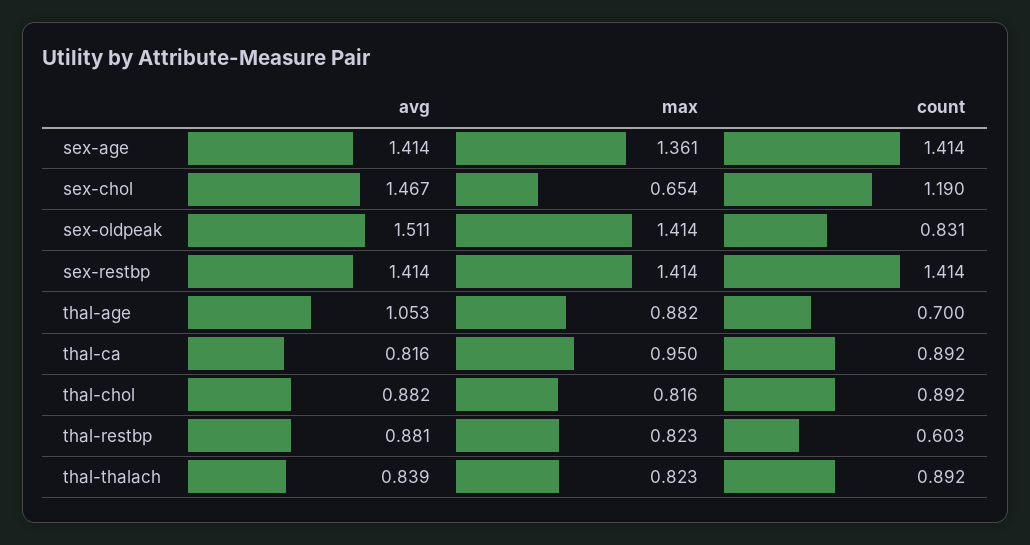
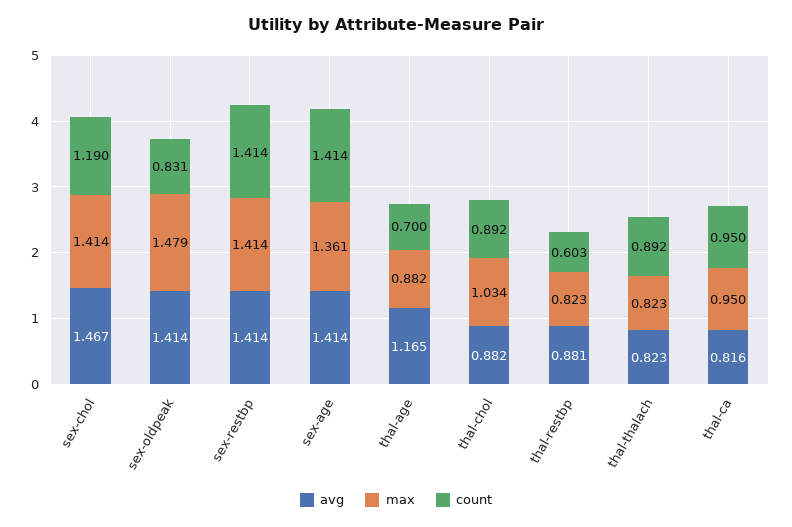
max, sex-chol: 0.654 -> 1.414
avg, sex-oldpeak: 1.511 -> 1.414
max, sex-oldpeak: 1.414 -> 1.479
avg, thal-age: 1.053 -> 1.165
count, thal-ca: 0.892 -> 0.95
max, thal-chol: 0.816 -> 1.034
avg, thal-thalach: 0.839 -> 0.823

